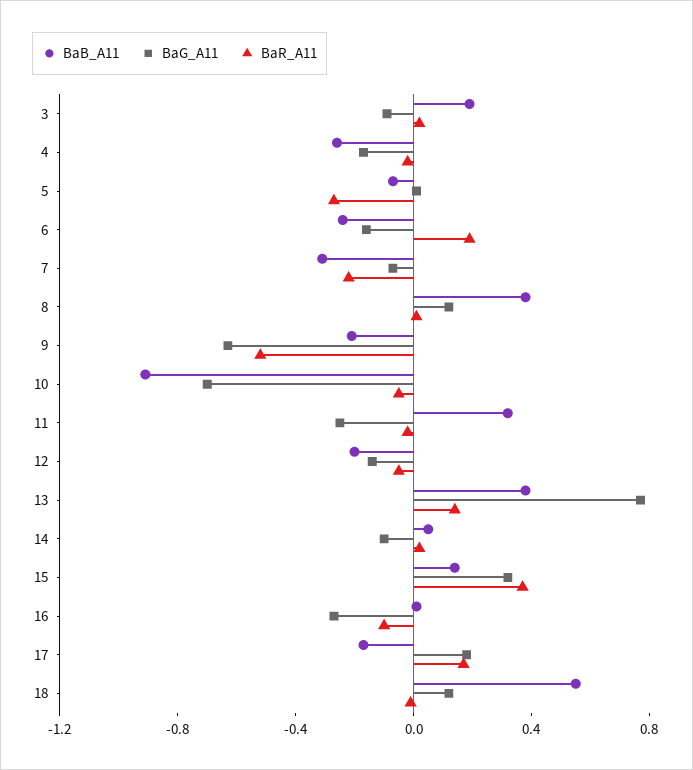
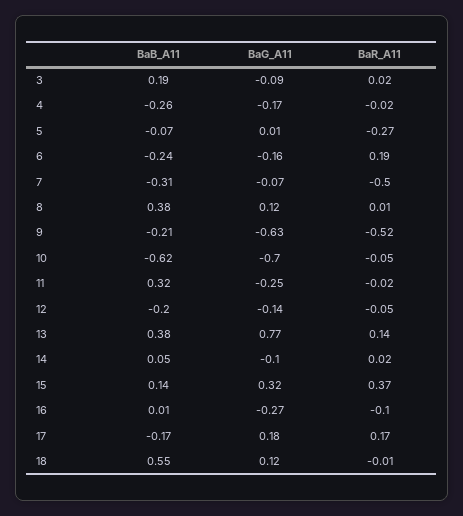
BaR_A11, 7: -0.2 -> -0.5
BaB_A11, 10: -0.9 -> -0.62

